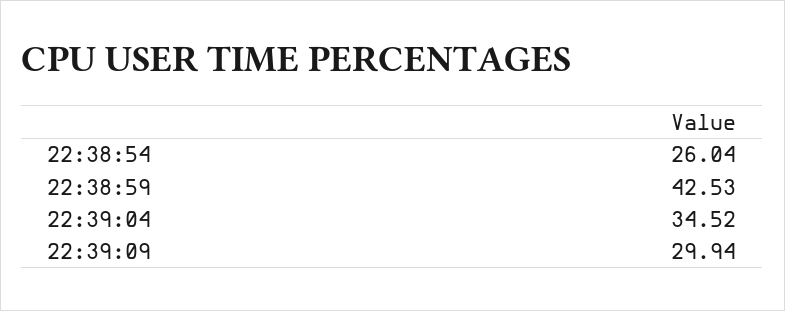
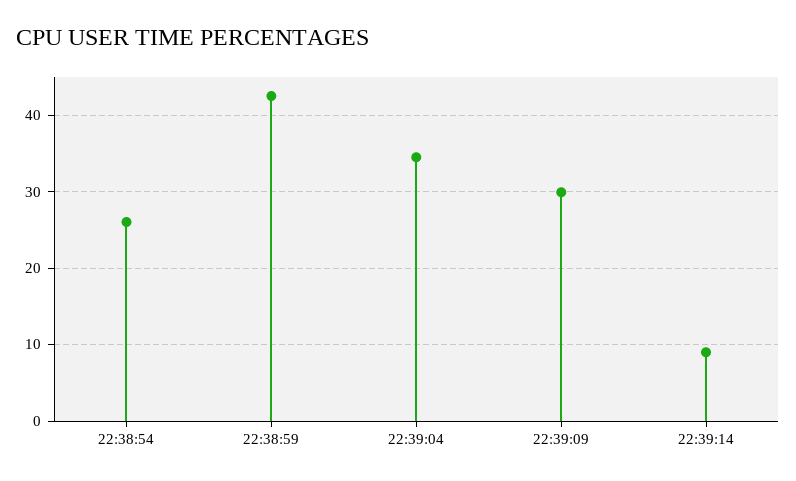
22:39:14: none -> 9

